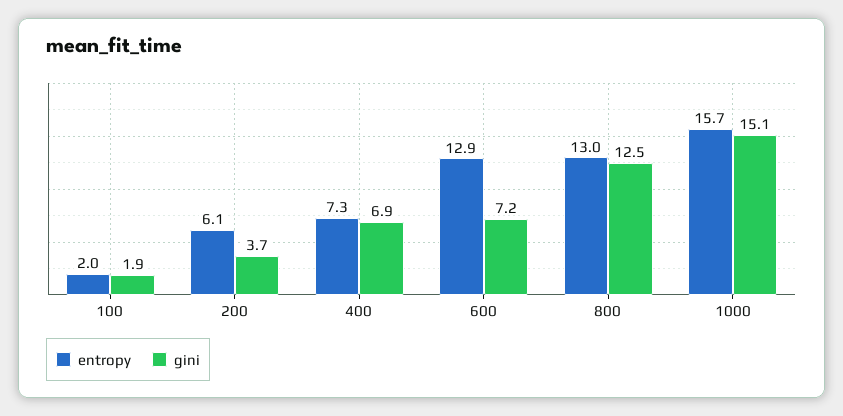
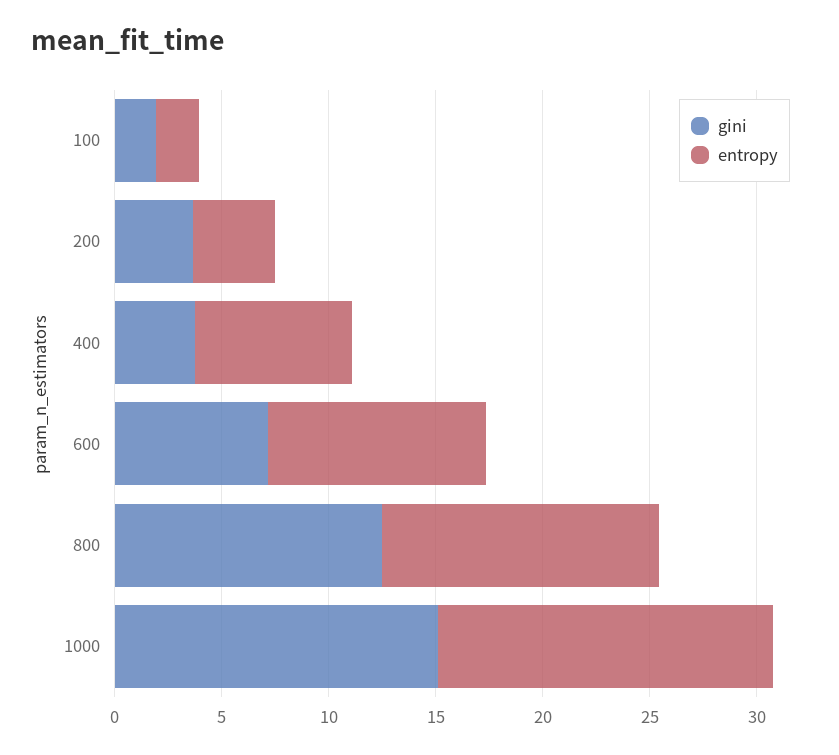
entropy, 200: 6.1 -> 4
gini, 400: 6.9 -> 4
entropy, 600: 12.9 -> 10

